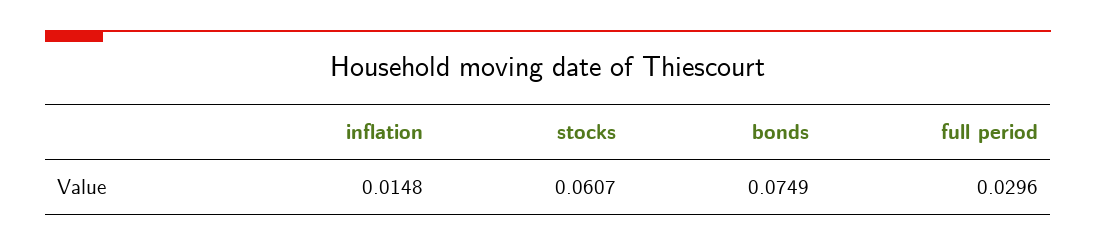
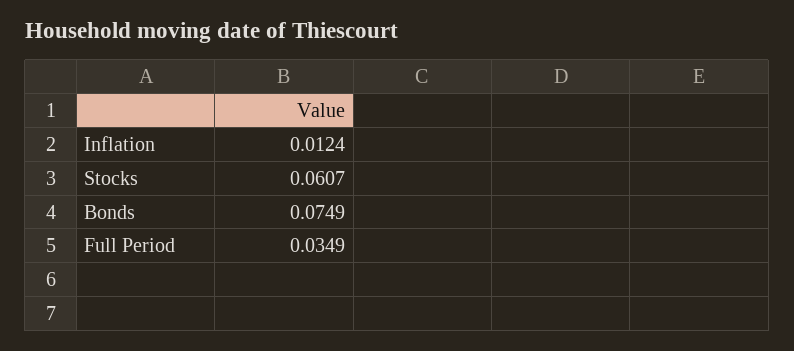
inflation: 0.0148 -> 0.0124
full period: 0.0296 -> 0.0349

